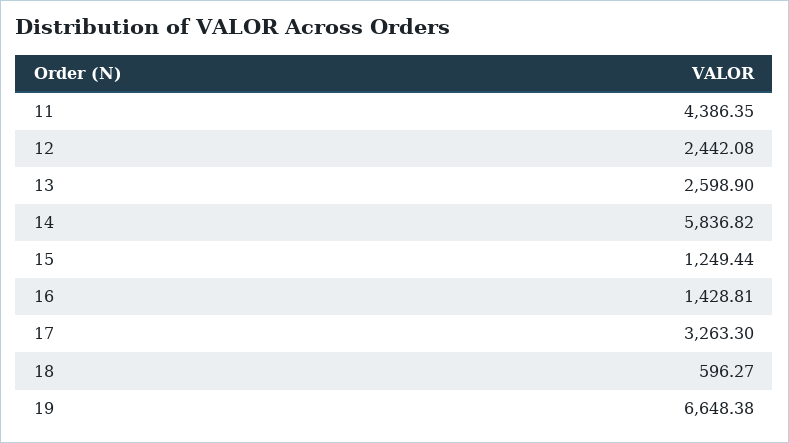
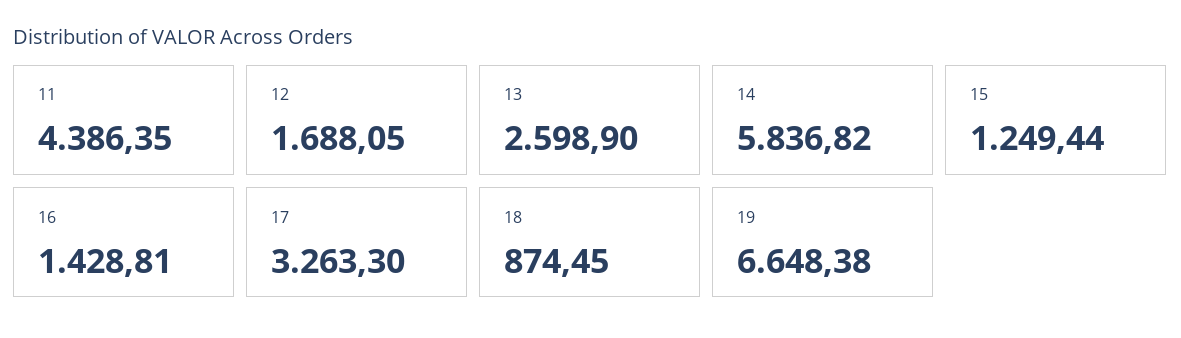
12: 2442.08 -> 1688.05
18: 596.27 -> 874.45

